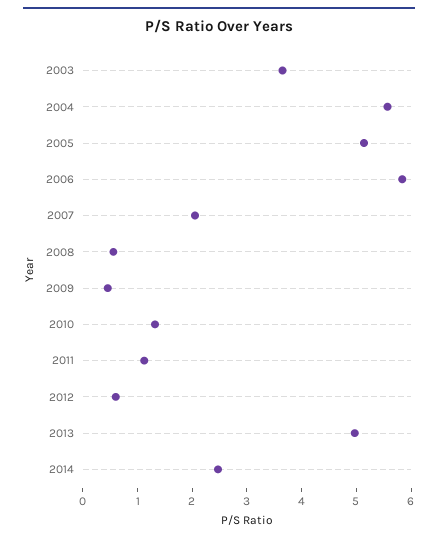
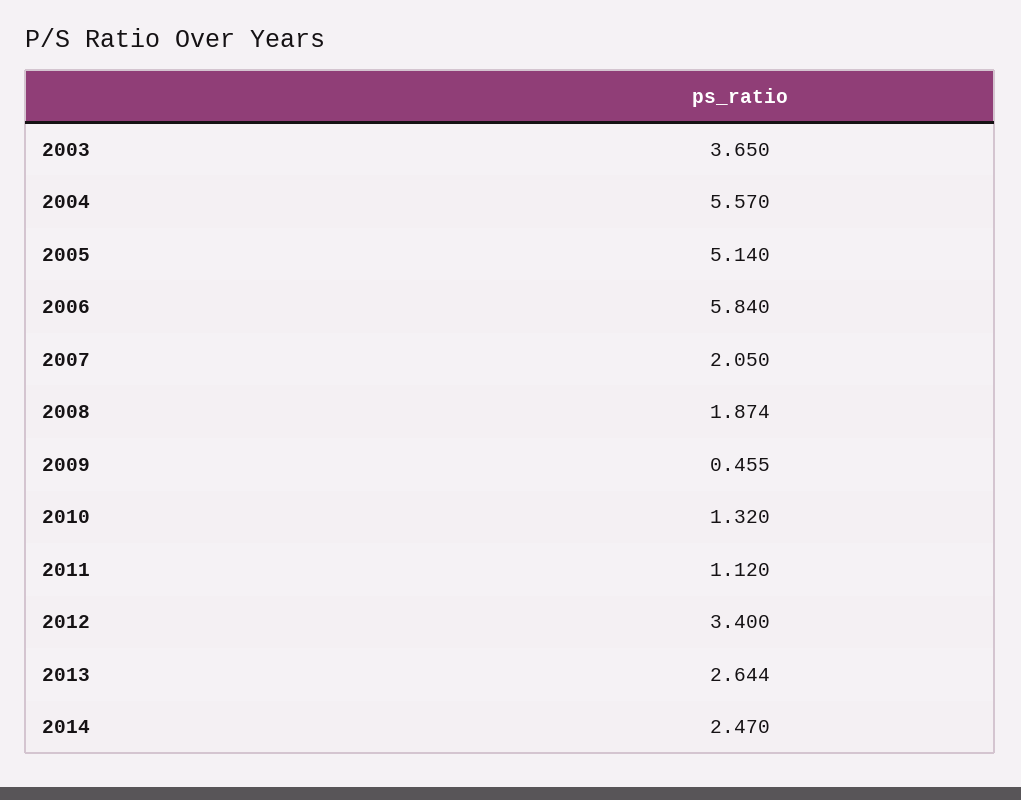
2008: 0.6 -> 1.874
2012: 0.6 -> 3.4
2013: 5 -> 2.644

